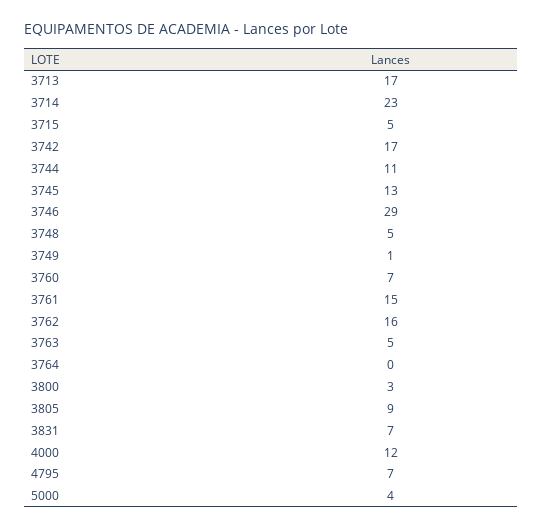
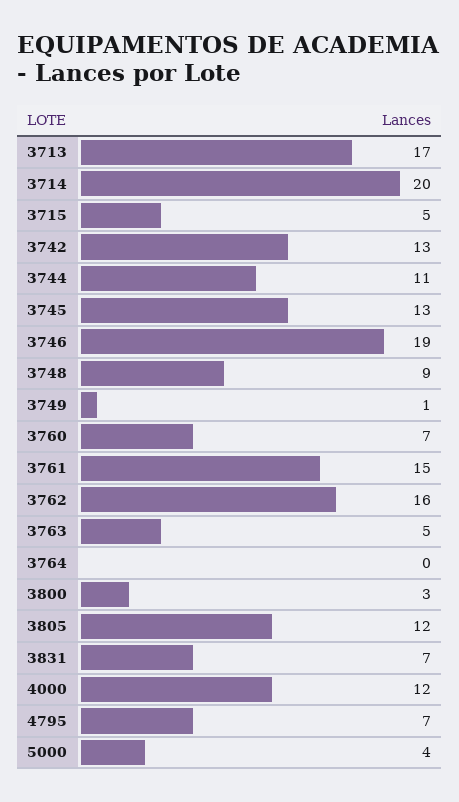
3714: 23 -> 20
3742: 17 -> 13
3746: 29 -> 19
3748: 5 -> 9
3805: 9 -> 12

